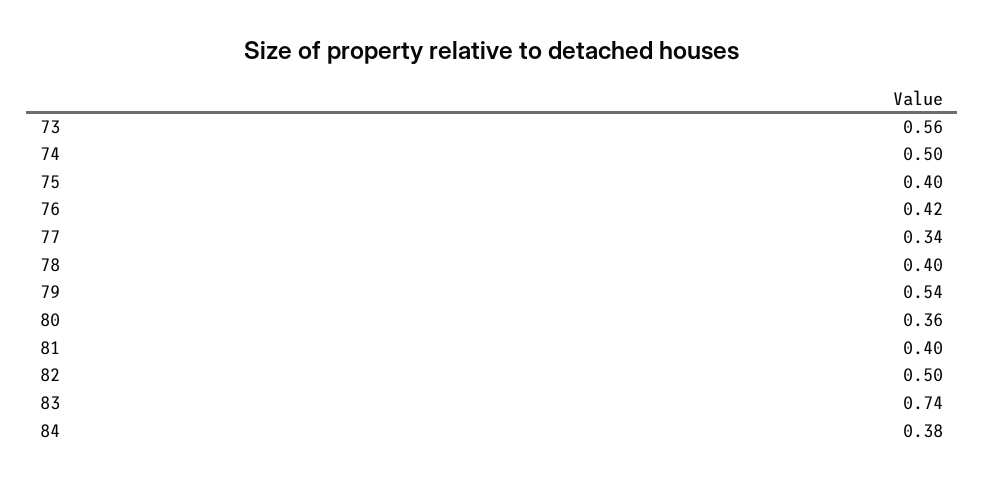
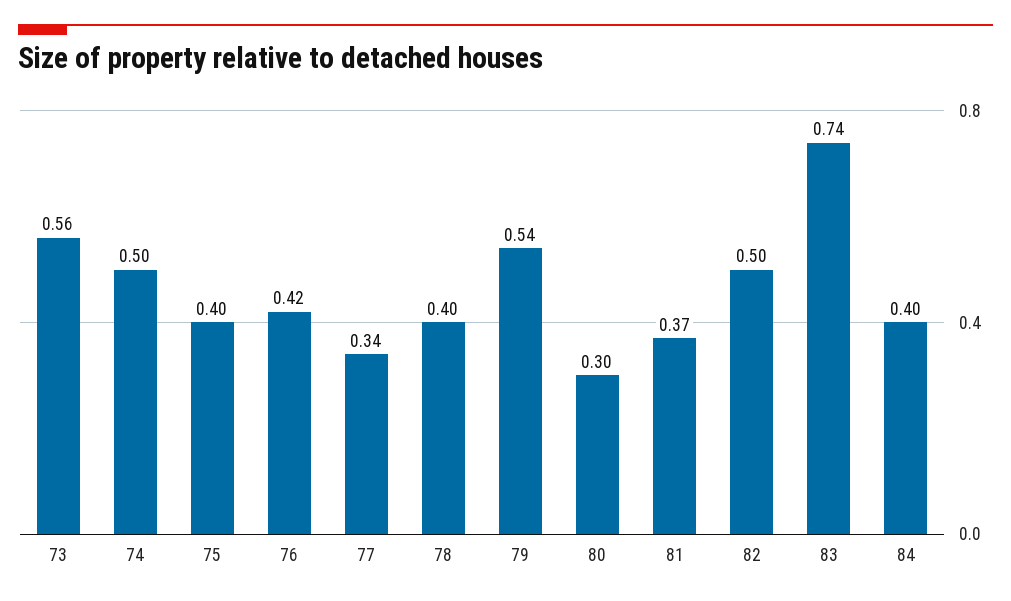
80: 0.36 -> 0.3
81: 0.4 -> 0.37
84: 0.38 -> 0.4

